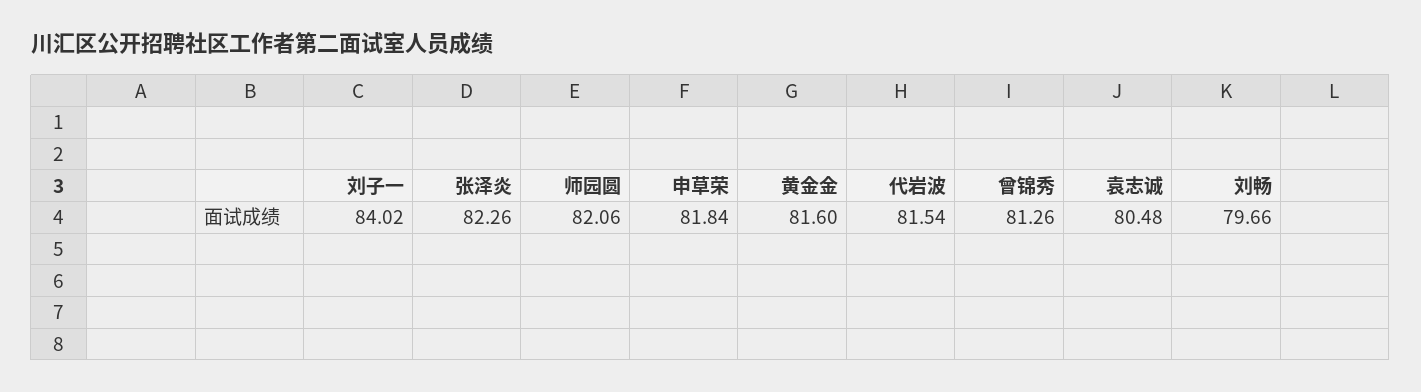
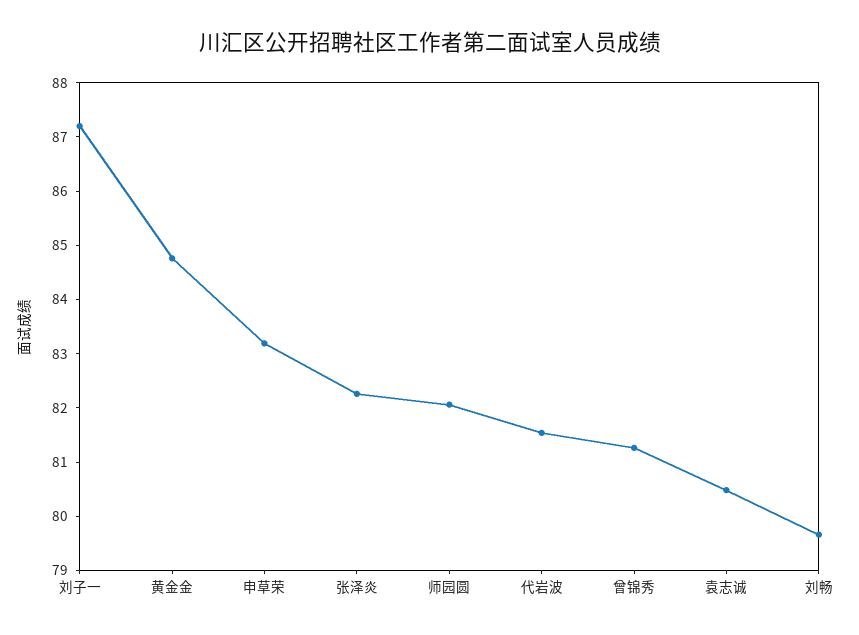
刘子一: 84.02 -> 87.2
申草荣: 81.84 -> 83.2
黄金金: 81.6 -> 84.8

